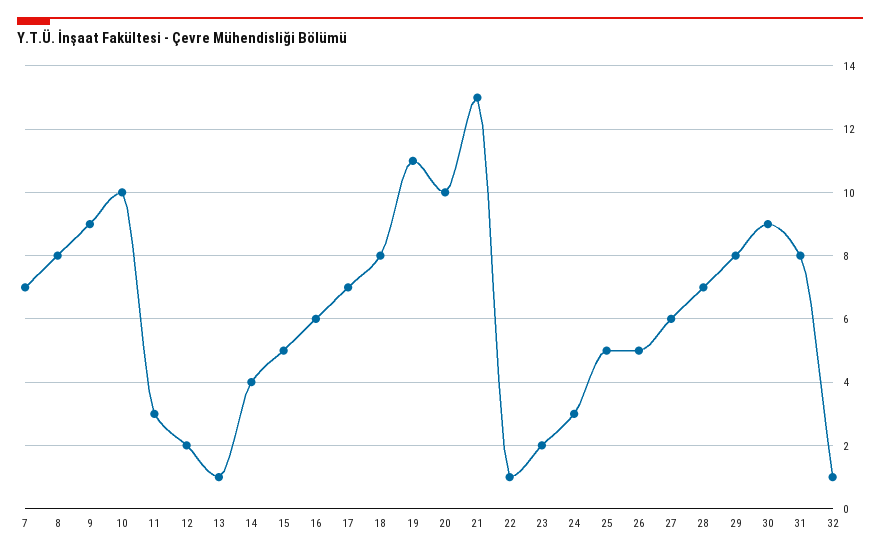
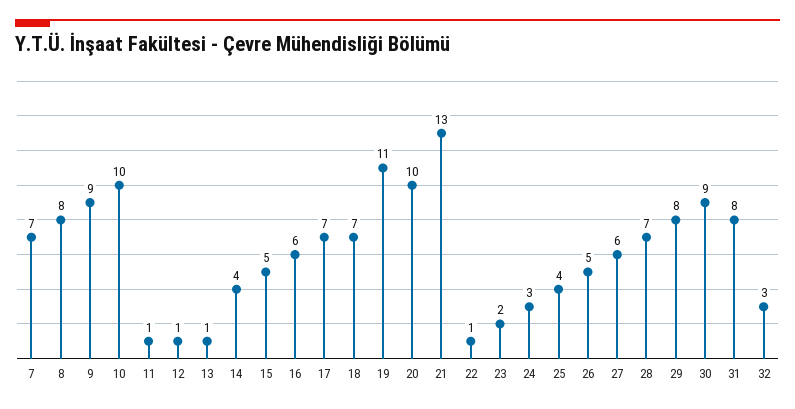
11: 3 -> 1
12: 2 -> 1
18: 8 -> 7
25: 5 -> 4
32: 1 -> 3

